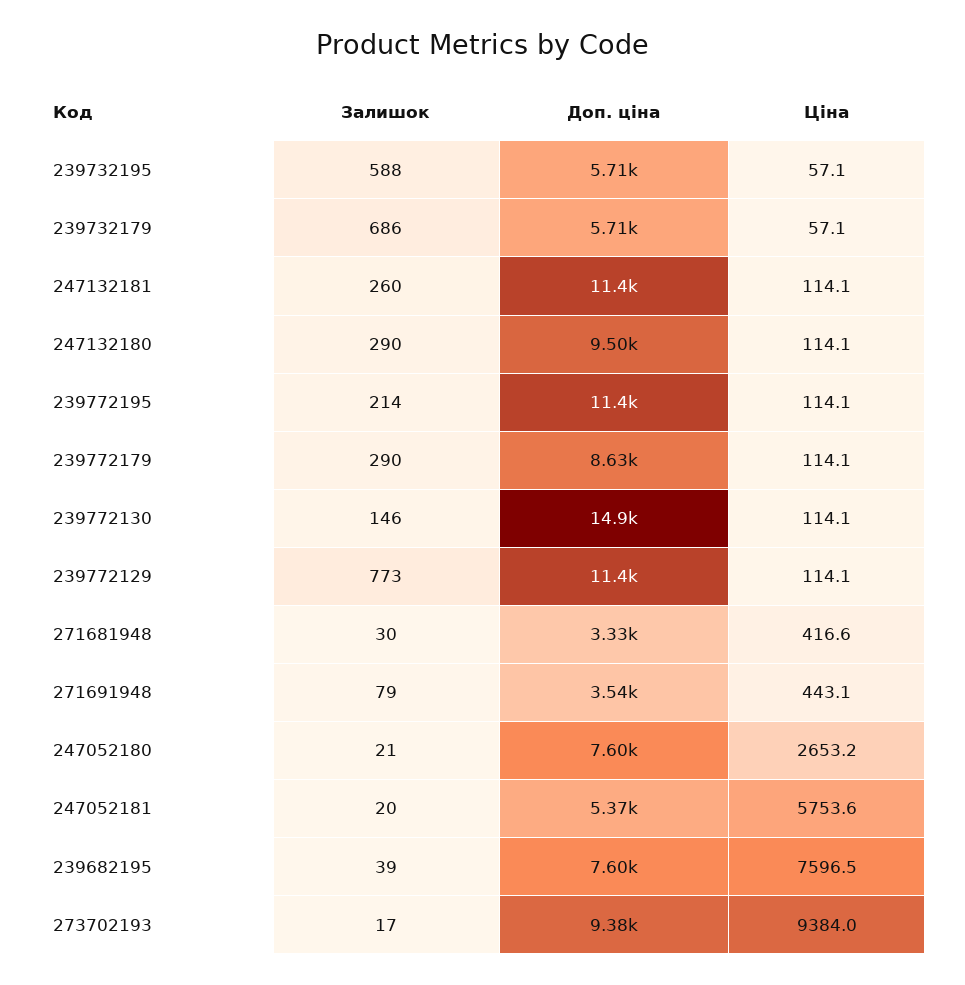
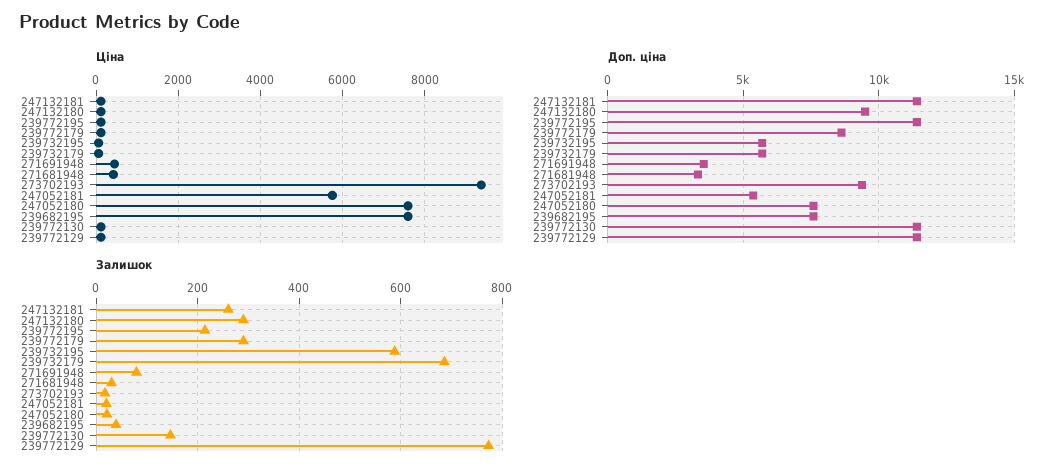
Доп. ціна, 239772130: 14900 -> 11500
Ціна, 247052180: 2653.2 -> 7600

